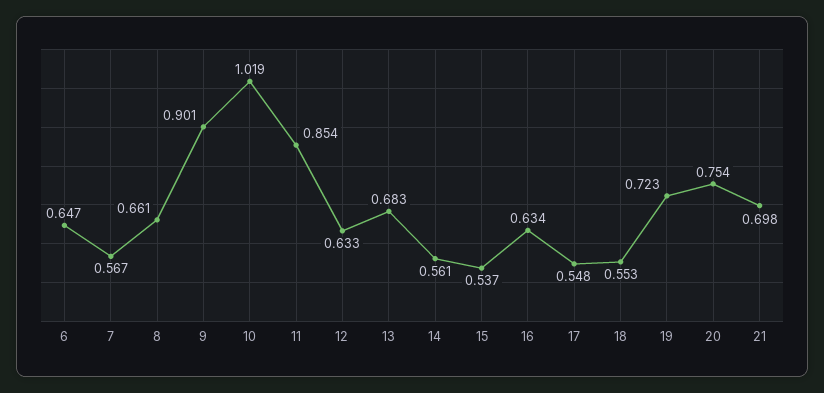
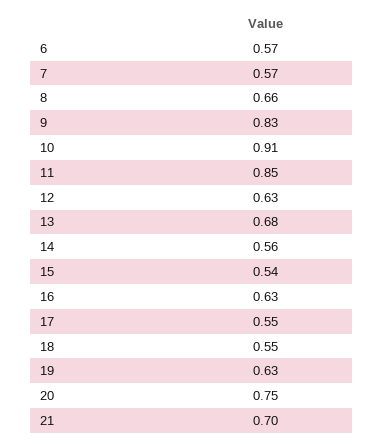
6: 0.647 -> 0.57
9: 0.901 -> 0.83
10: 1.019 -> 0.91
19: 0.723 -> 0.63

